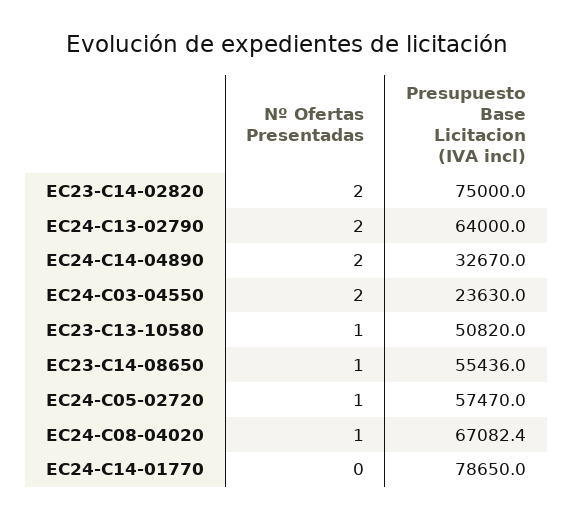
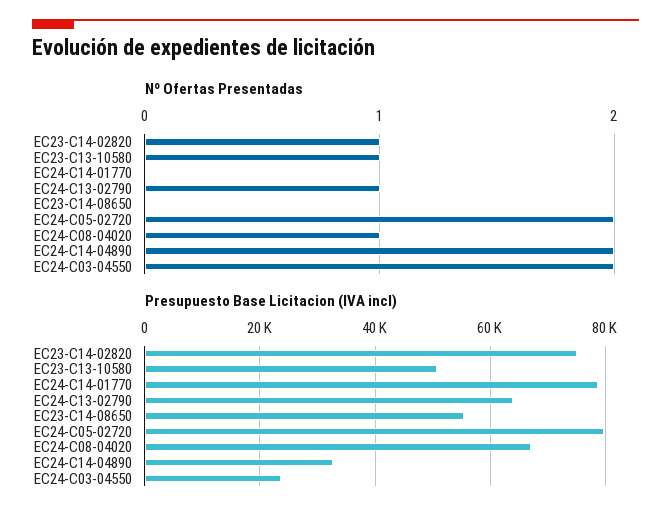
Nº Ofertas Presentadas, EC23-C14-02820: 2 -> 1
Nº Ofertas Presentadas, EC24-C13-02790: 2 -> 1
Nº Ofertas Presentadas, EC23-C14-08650: 1 -> 0
Nº Ofertas Presentadas, EC24-C05-02720: 1 -> 2
Presupuesto Base Licitacion (IVA incl), EC24-C05-02720: 57470 -> 80000

